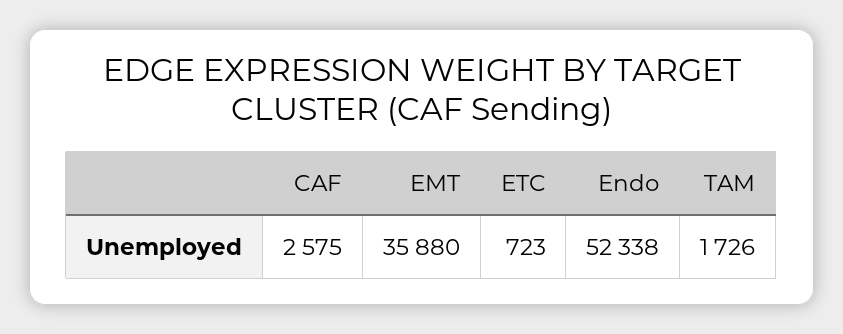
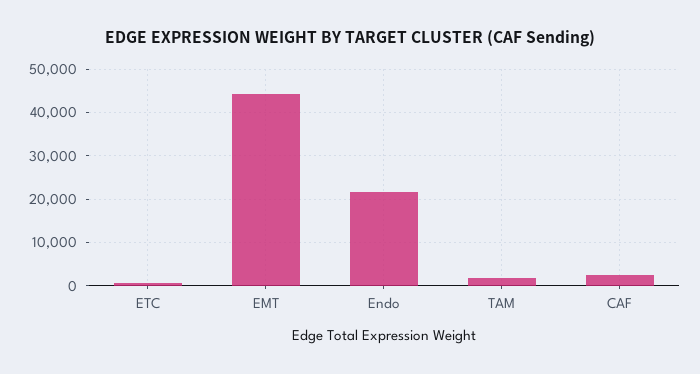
EMT: 35880 -> 44000
Endo: 52338 -> 22000

